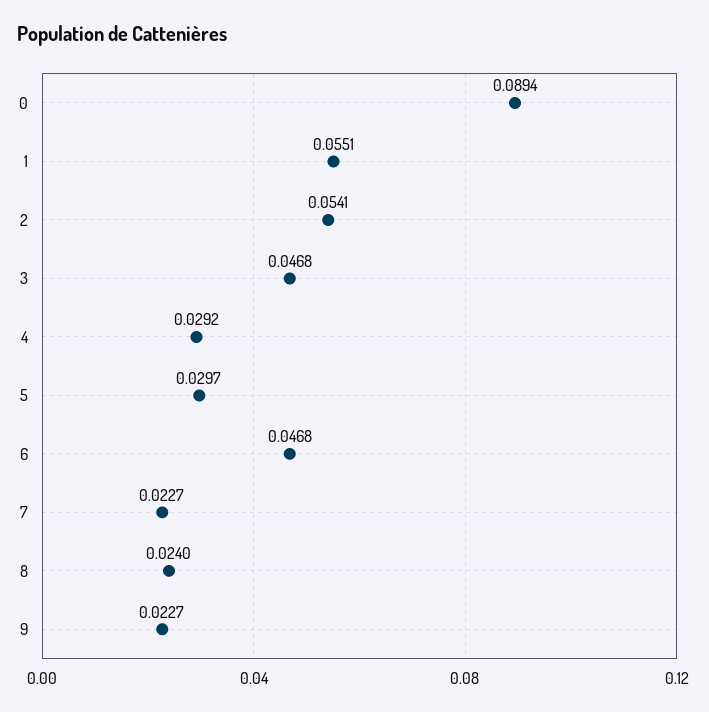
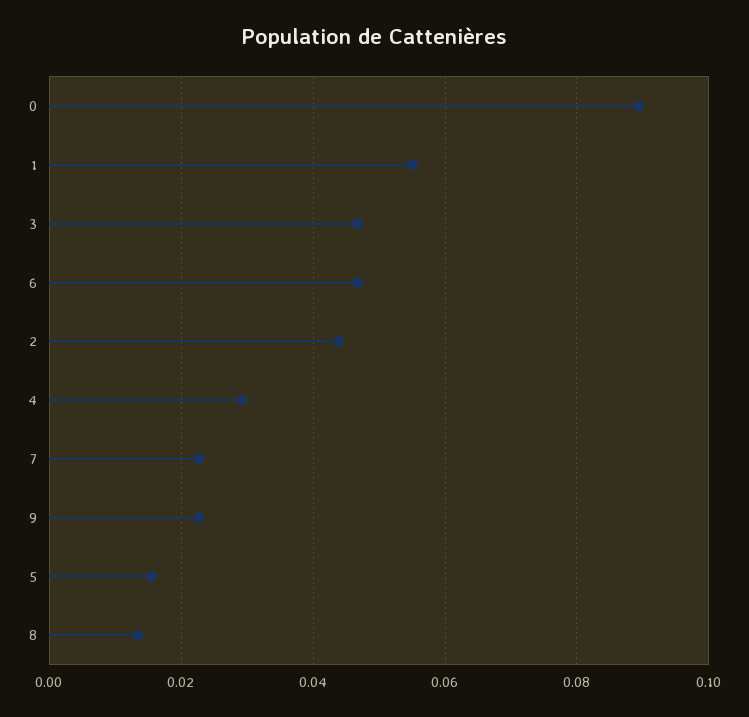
2: 0.0541 -> 0.044
5: 0.0297 -> 0.016
8: 0.024 -> 0.014

